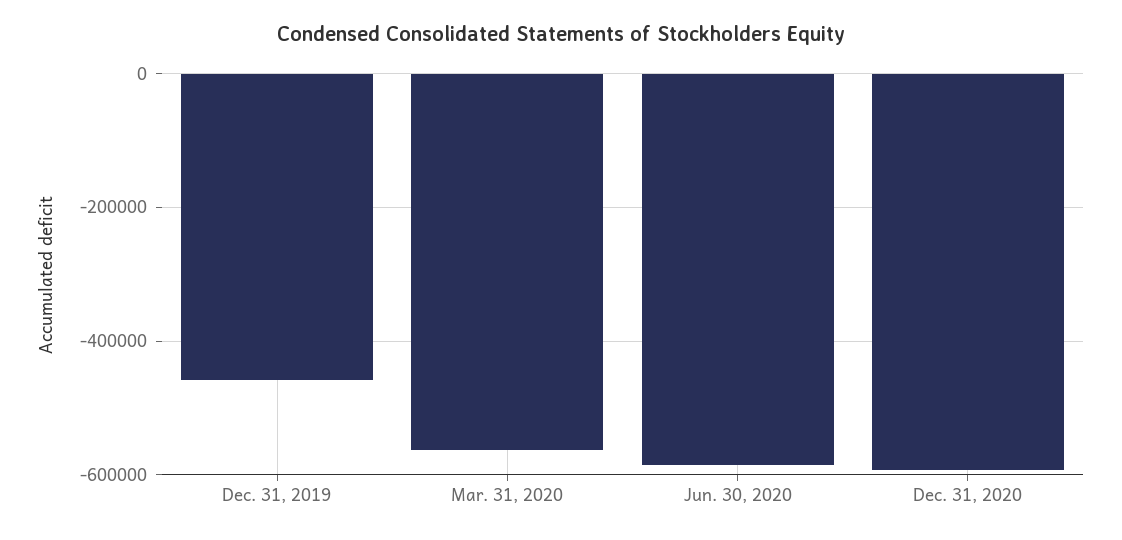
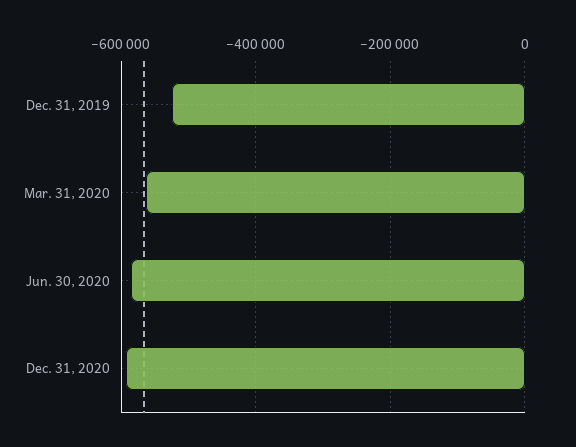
Dec. 31, 2019: -460000 -> -520000

